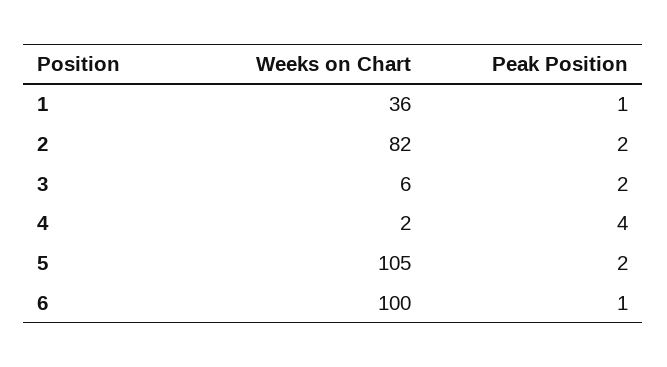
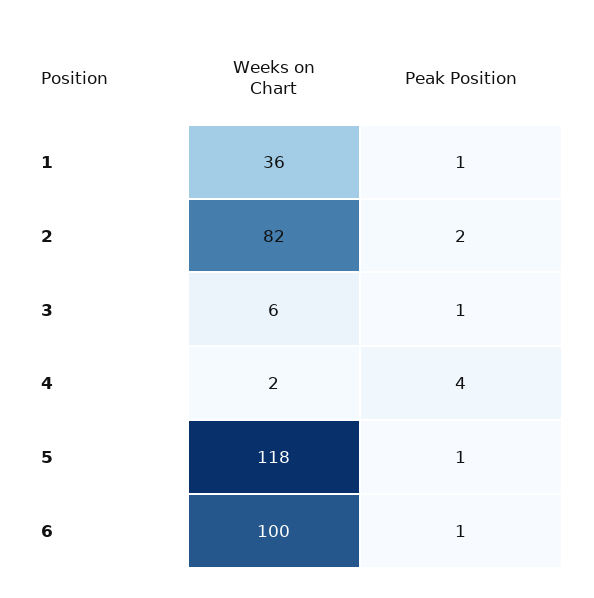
Peak Position, 3: 2 -> 1
Weeks on Chart, 5: 105 -> 118
Peak Position, 5: 2 -> 1

